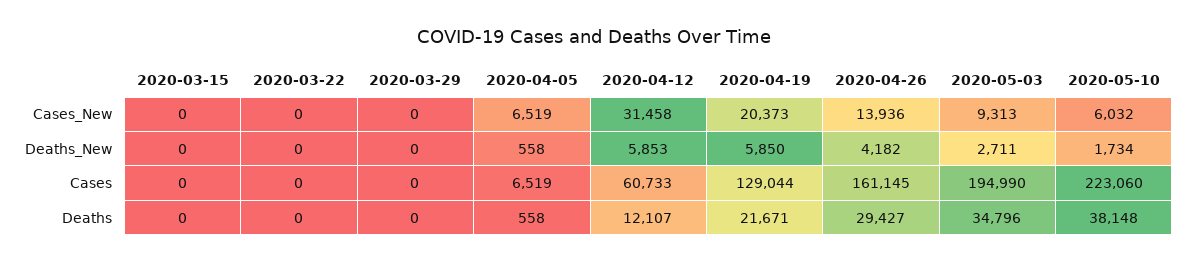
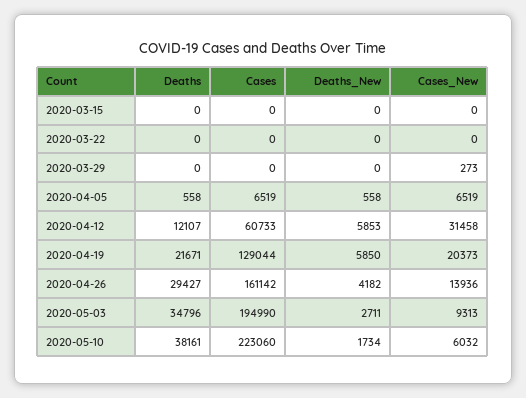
2020-03-29, Cases_New: 0 -> 273
2020-04-26, Cases: 161145 -> 161142
2020-05-10, Deaths: 38148 -> 38161

